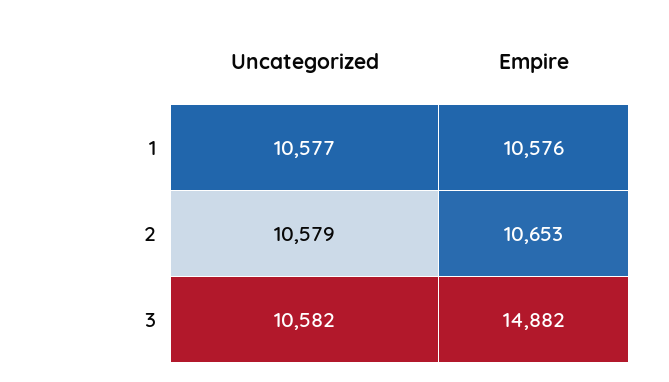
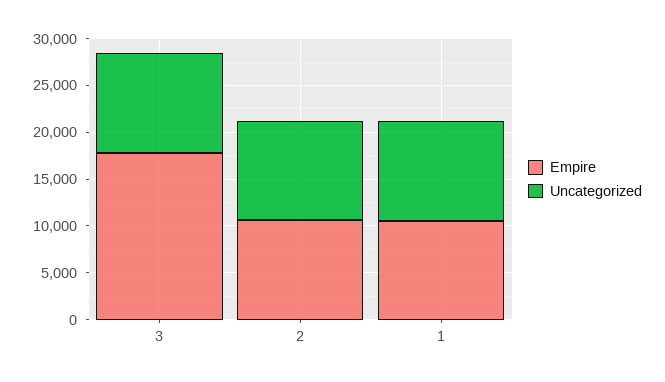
Empire, 3: 14882 -> 18000

